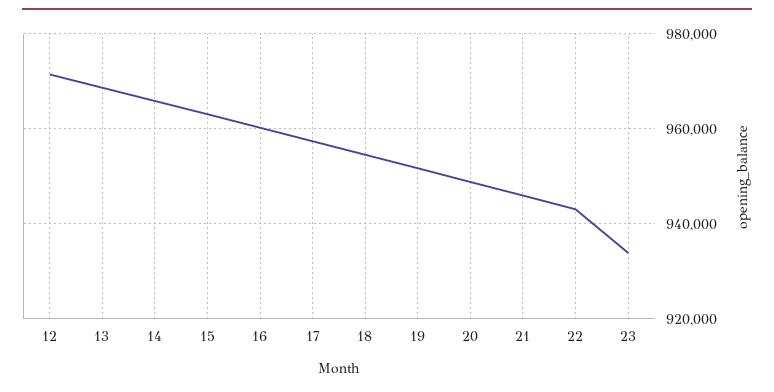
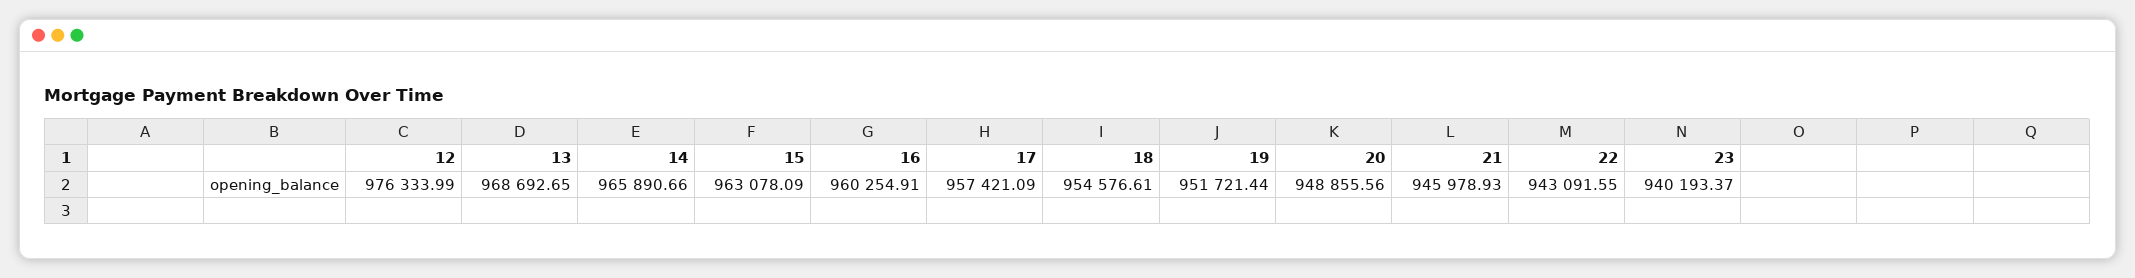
12: 972000 -> 976333.99
23: 934000 -> 940193.37

